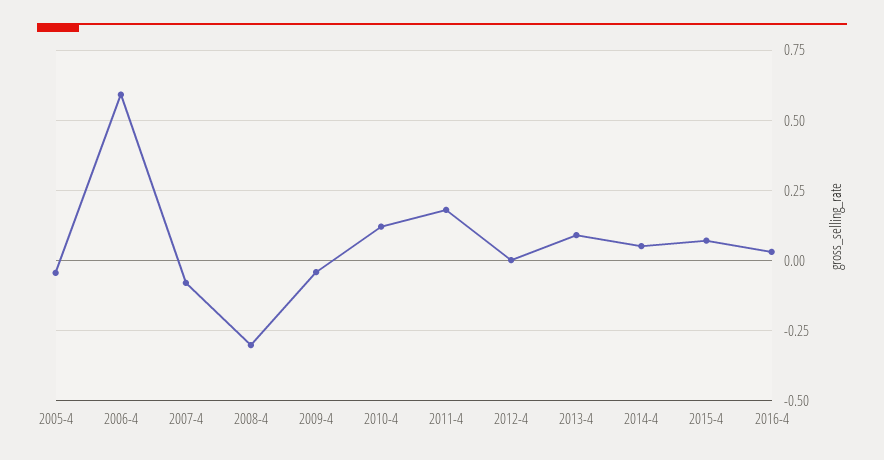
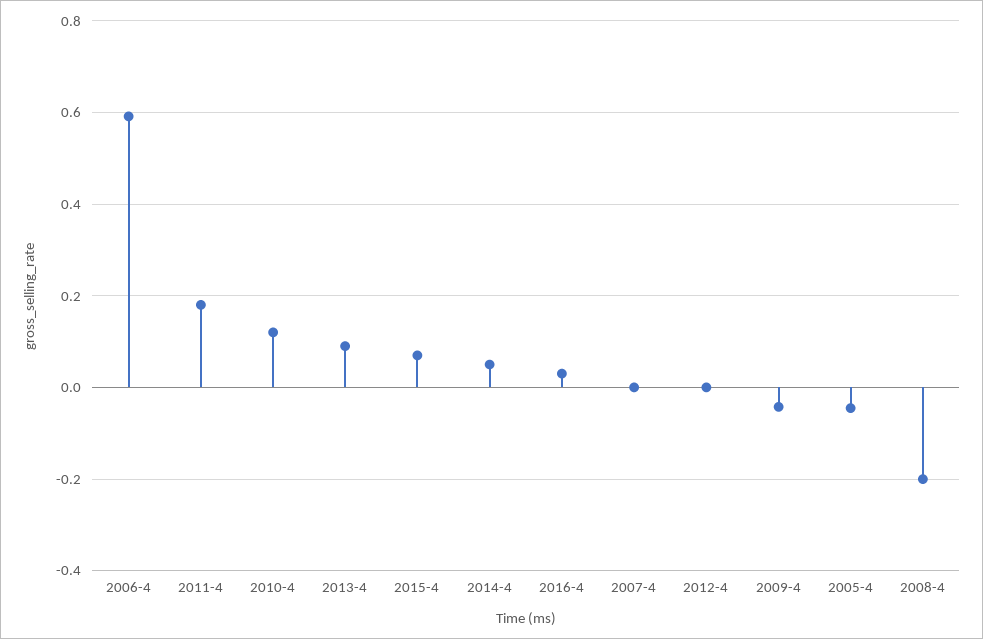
2007-4: -0.075 -> 0
2008-4: -0.3 -> -0.2

